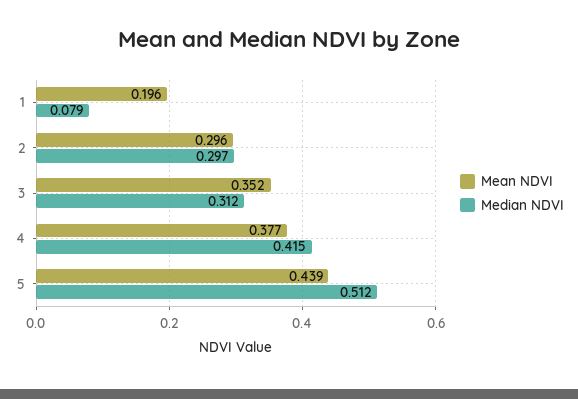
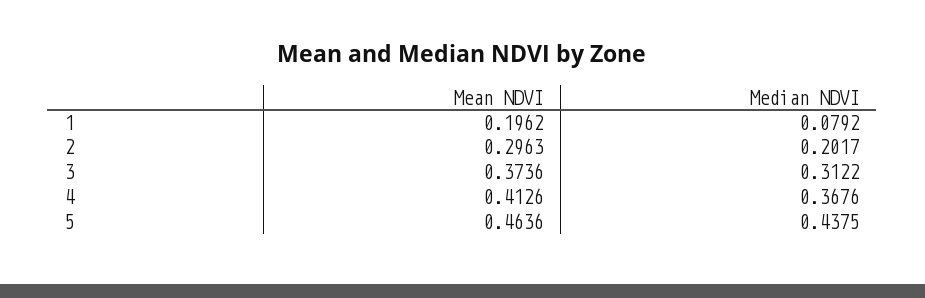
Median NDVI, 2: 0.297 -> 0.2017
Mean NDVI, 3: 0.352 -> 0.3736
Mean NDVI, 4: 0.377 -> 0.4126
Median NDVI, 4: 0.415 -> 0.3676
Mean NDVI, 5: 0.439 -> 0.4636
Median NDVI, 5: 0.512 -> 0.4375

